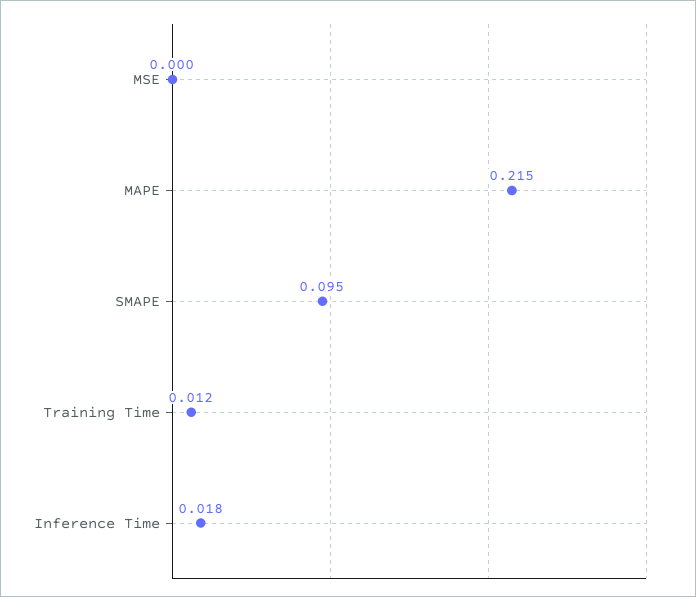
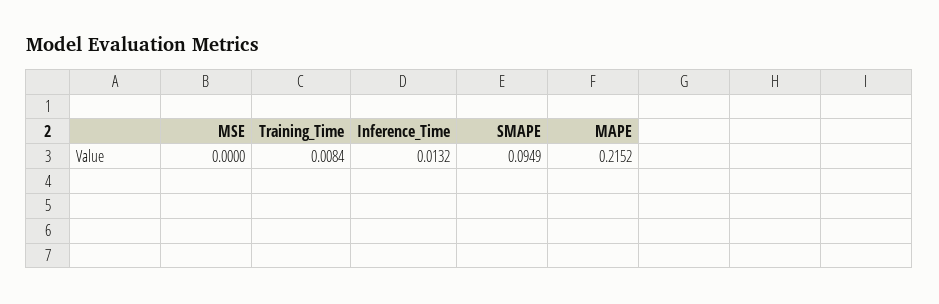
Training Time: 0.012 -> 0.0084
Inference Time: 0.018 -> 0.0132

